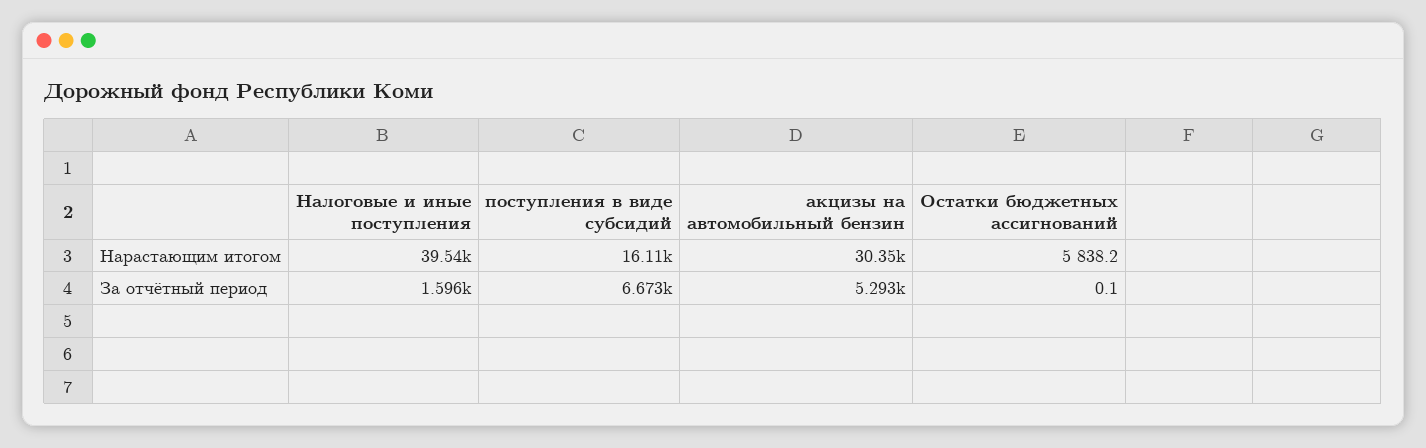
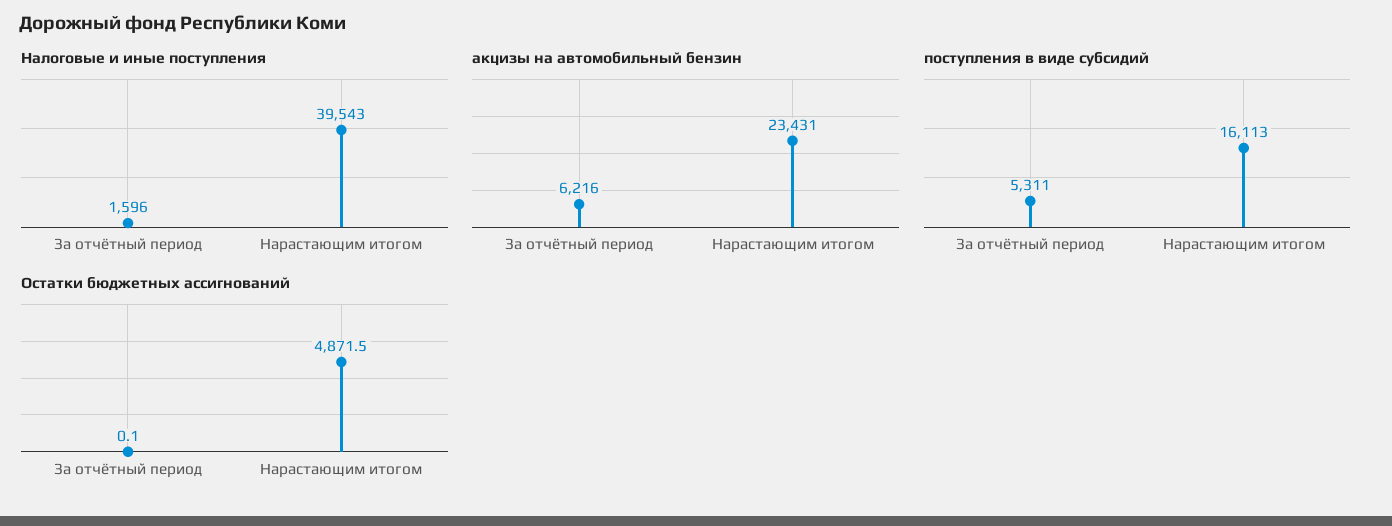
акцизы на автомобильный бензин, Нарастающим итогом: 30350 -> 23431
Остатки бюджетных ассигнований, Нарастающим итогом: 5838.2 -> 4871.5
поступления в виде субсидий, За отчётный период: 6673 -> 5311
акцизы на автомобильный бензин, За отчётный период: 5293 -> 6216

